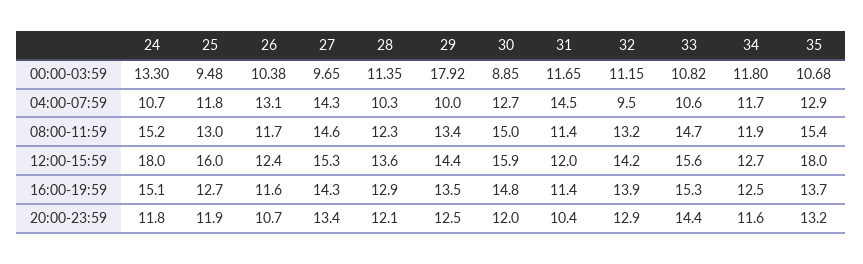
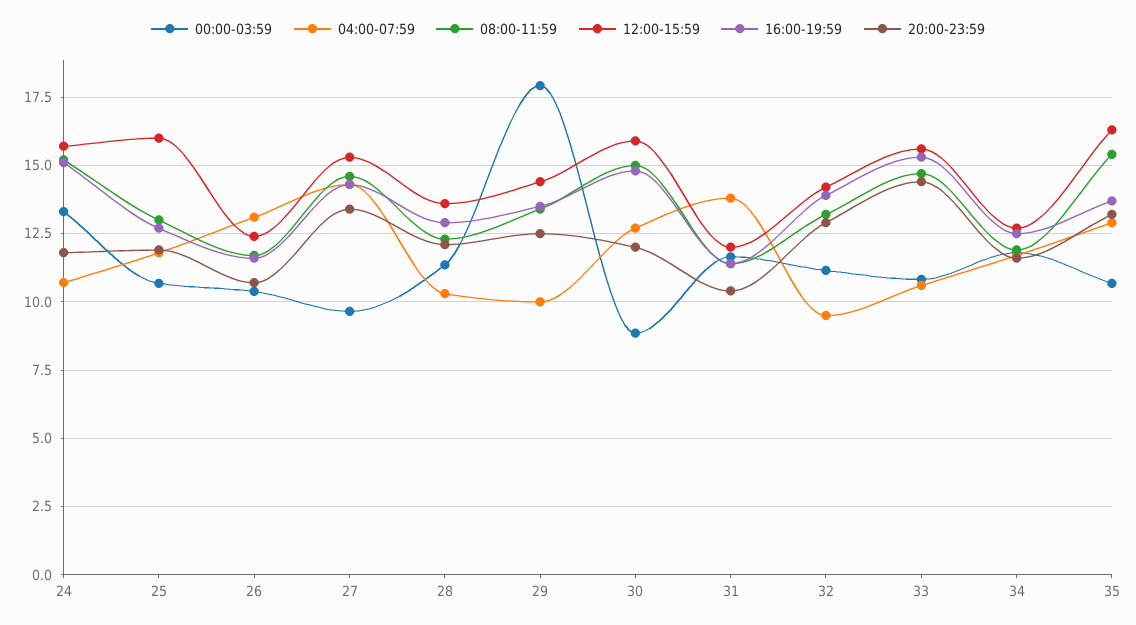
00:00-03:59, 25: 9.48 -> 10.75
04:00-07:59, 31: 14.5 -> 13.75
12:00-15:59, 24: 18 -> 15.75
12:00-15:59, 35: 18 -> 16.25

